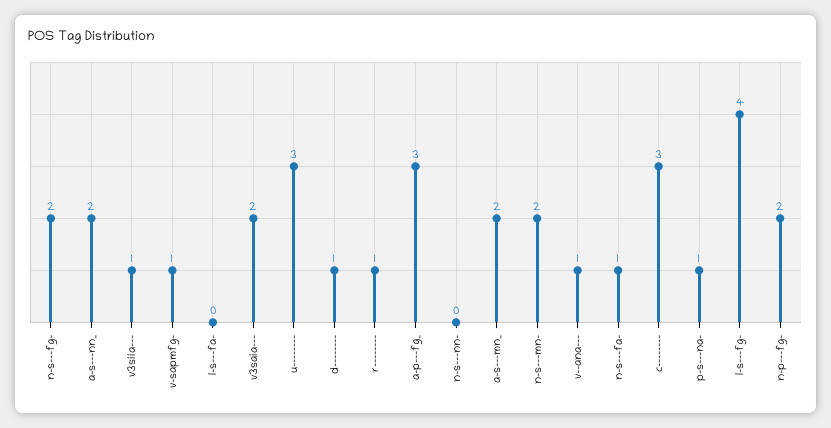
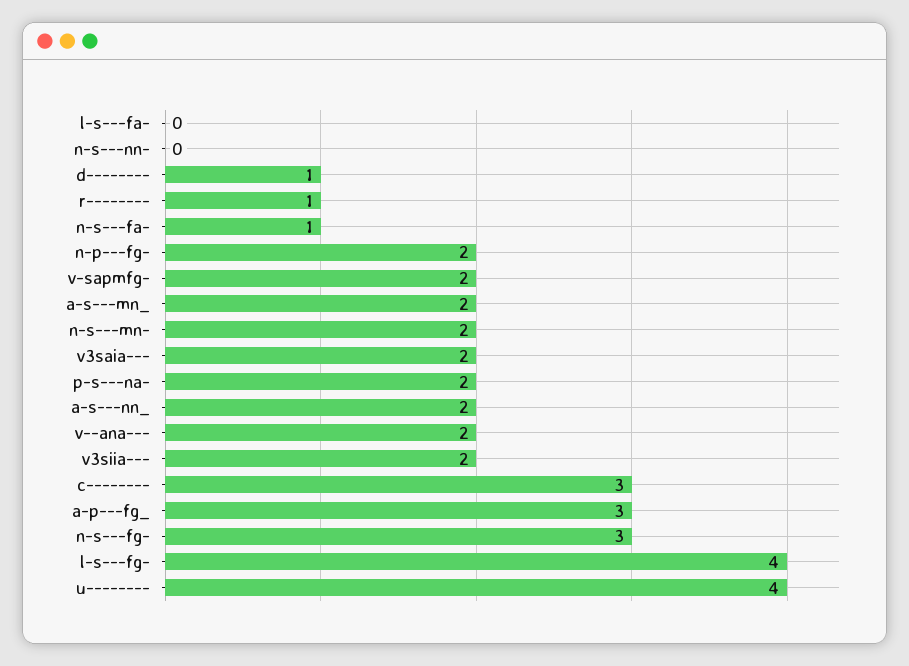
n-s---fg-: 2 -> 3
v3siia---: 1 -> 2
v-sapmfg-: 1 -> 2
u--------: 3 -> 4
v--ana---: 1 -> 2
p-s---na-: 1 -> 2

